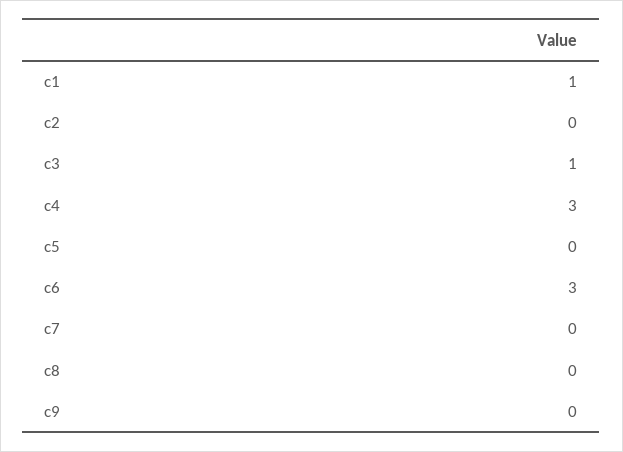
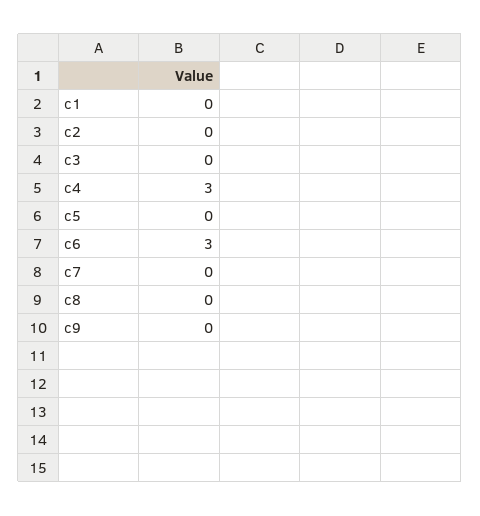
c1: 1 -> 0
c3: 1 -> 0

